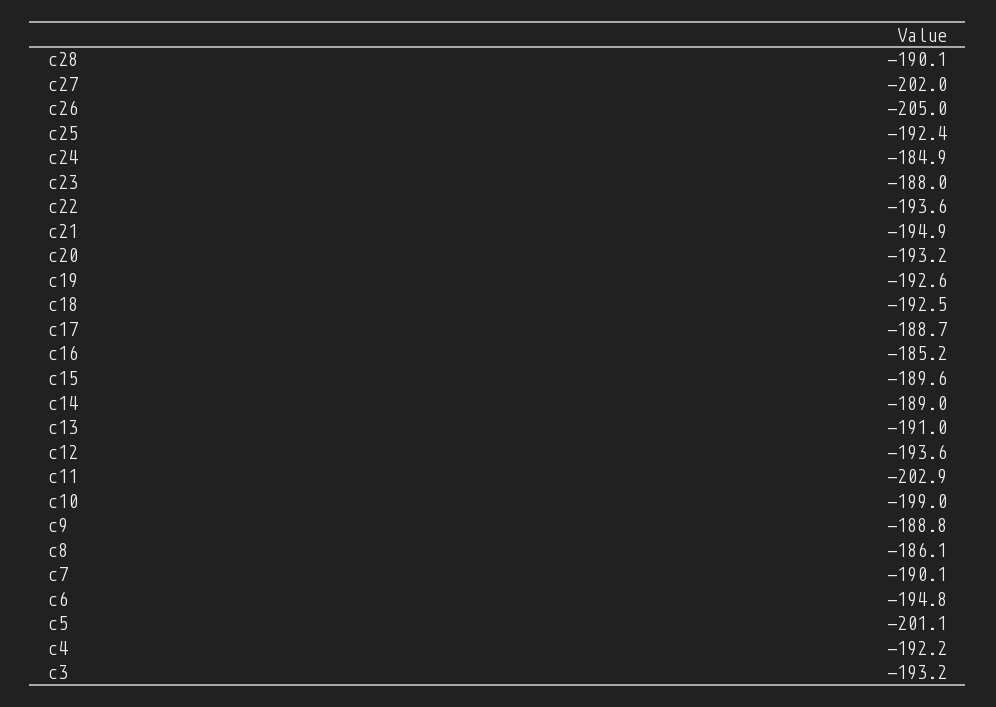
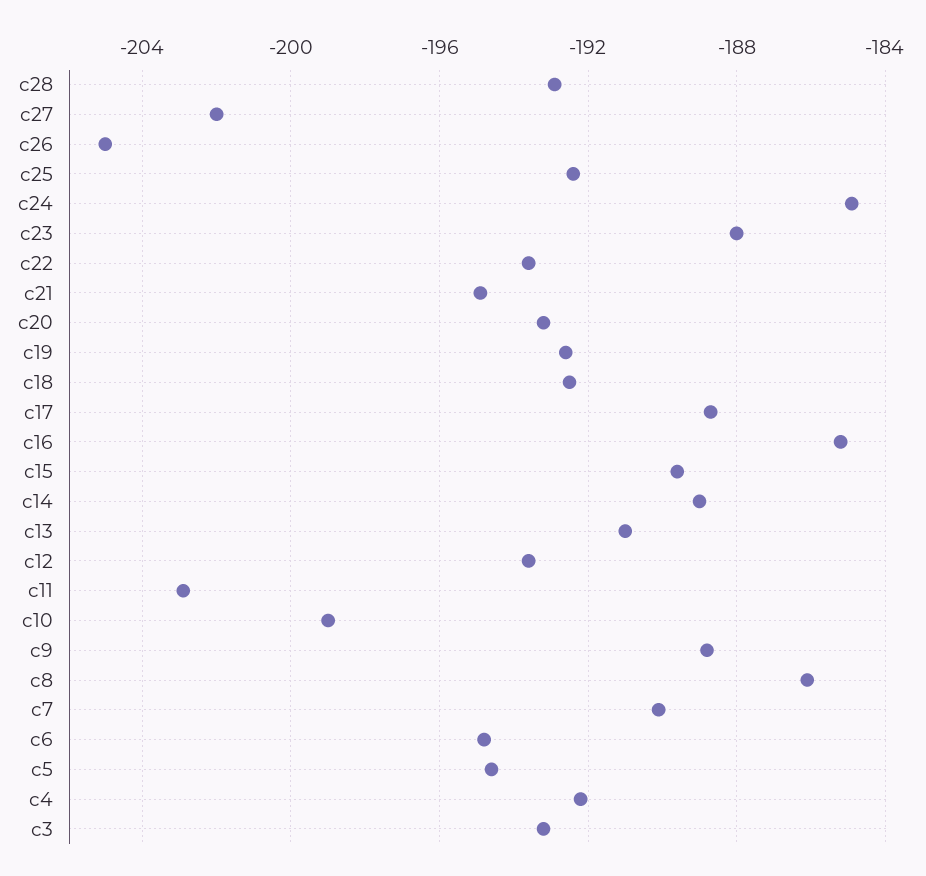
c28: -190.1 -> -193
c5: -201.1 -> -194.5

